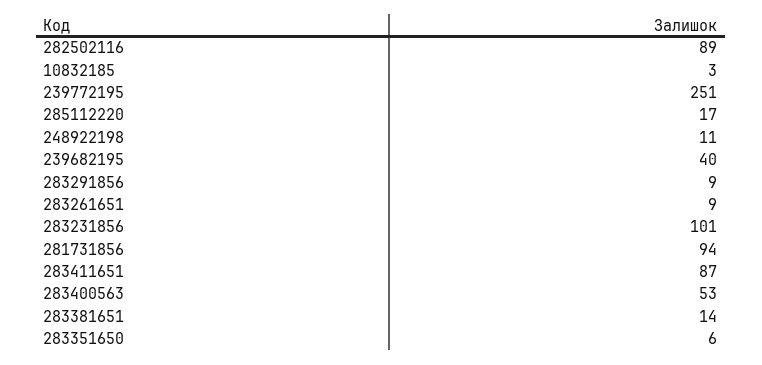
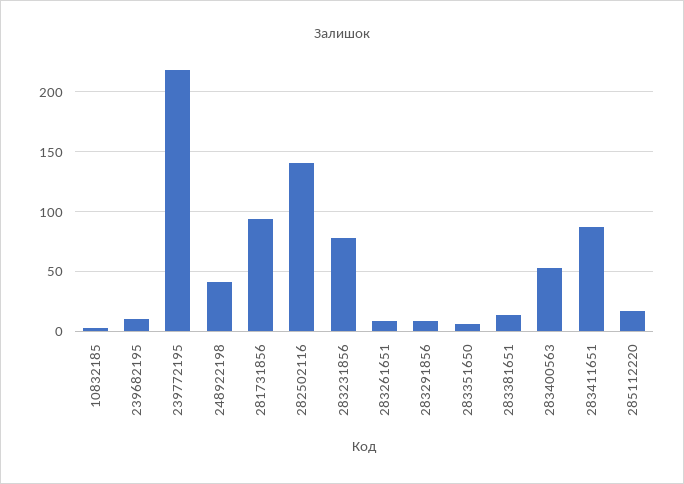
282502116: 89 -> 140
239772195: 251 -> 220
248922198: 11 -> 40
239682195: 40 -> 10
283231856: 101 -> 80

